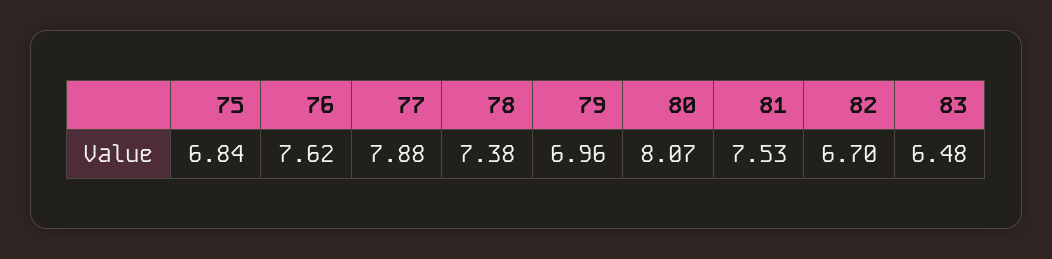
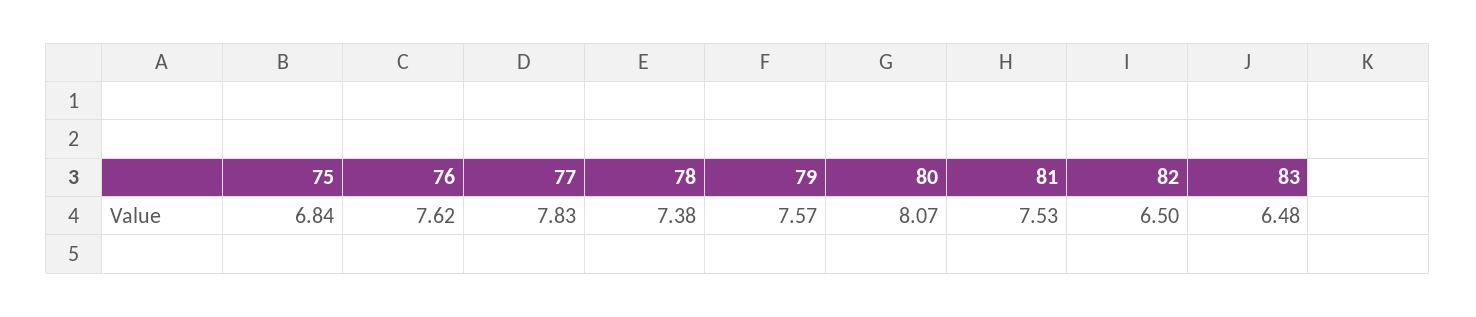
77: 7.88 -> 7.83
79: 6.96 -> 7.57
82: 6.7 -> 6.5

